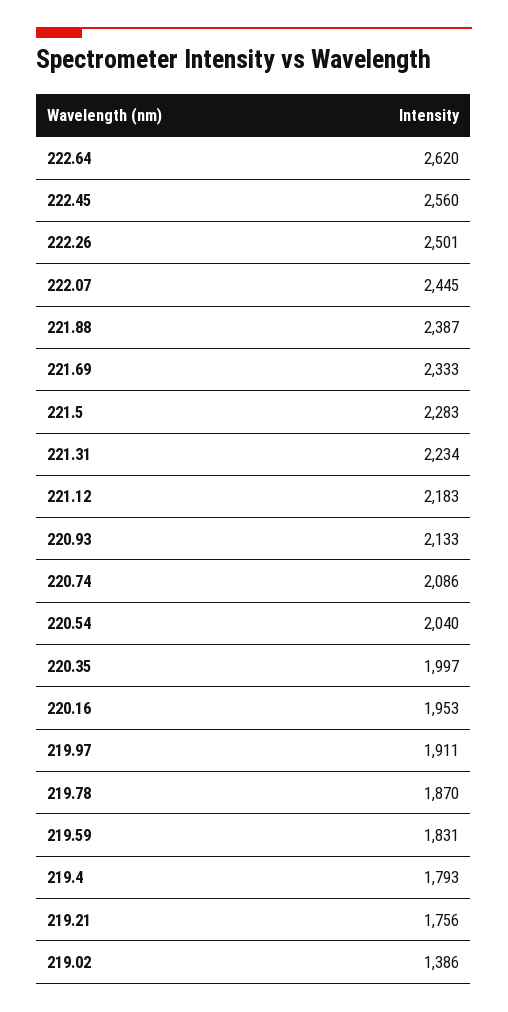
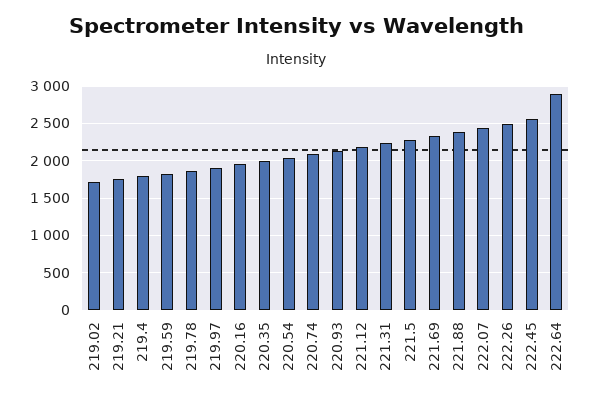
222.64: 2620 -> 2900
219.02: 1386 -> 1700

